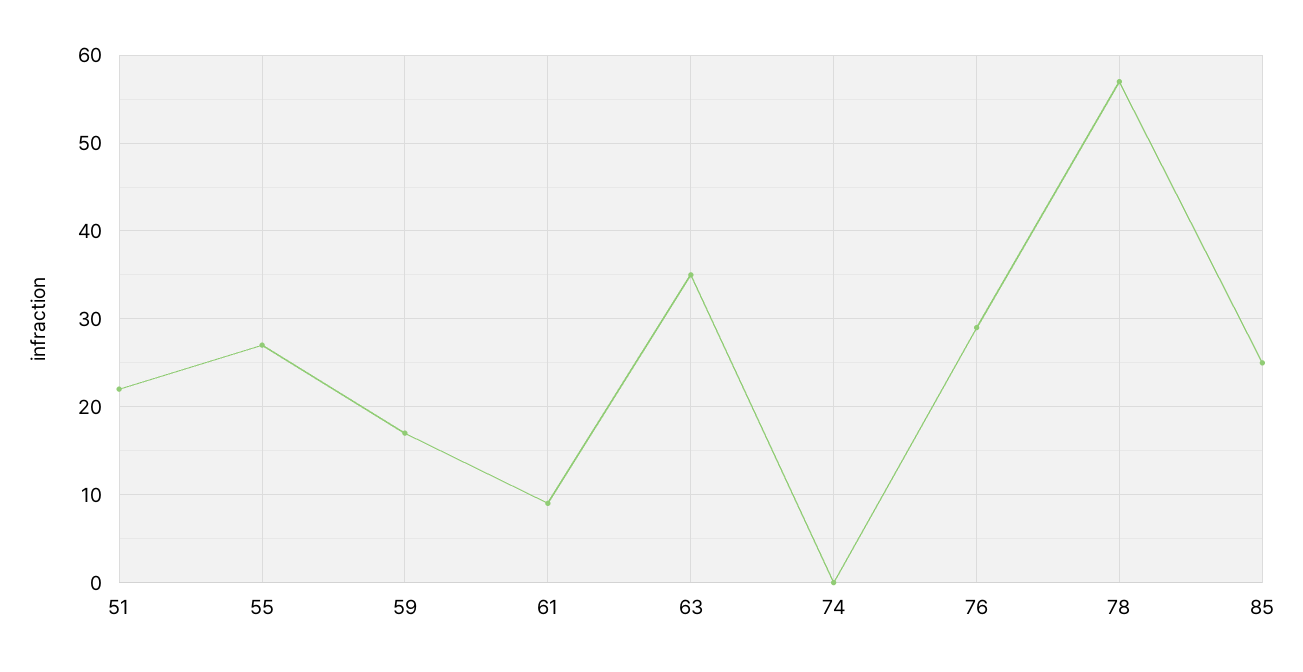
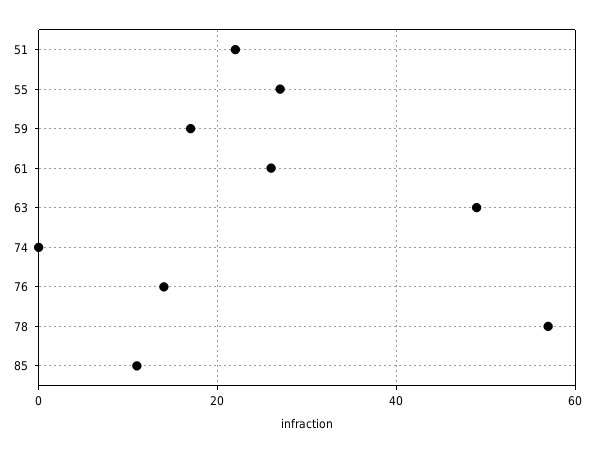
61: 9 -> 25
63: 35 -> 50
76: 29 -> 15
85: 25 -> 10

